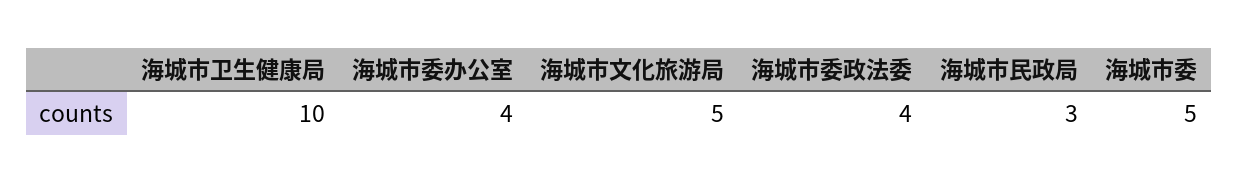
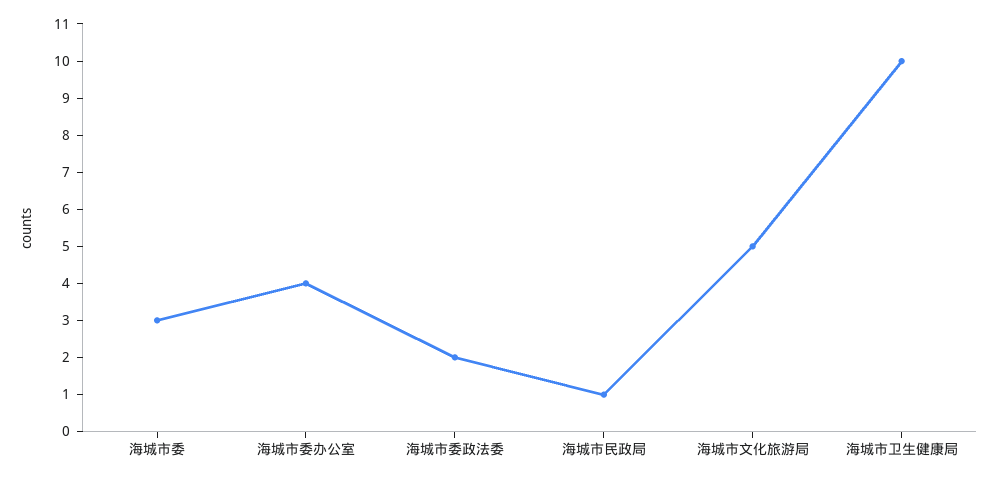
海城市委政法委: 4 -> 2
海城市民政局: 3 -> 1
海城市委: 5 -> 3

